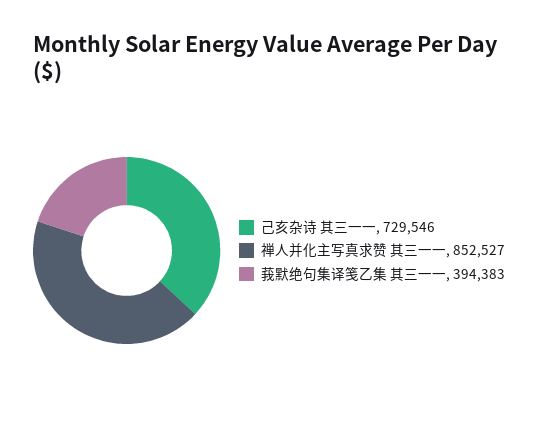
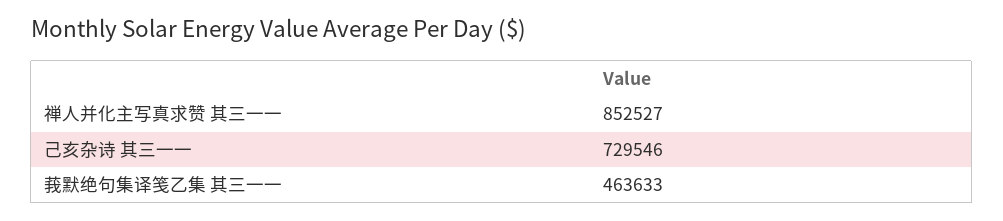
莪默绝句集译笺乙集 其三一一: 394383 -> 463633

